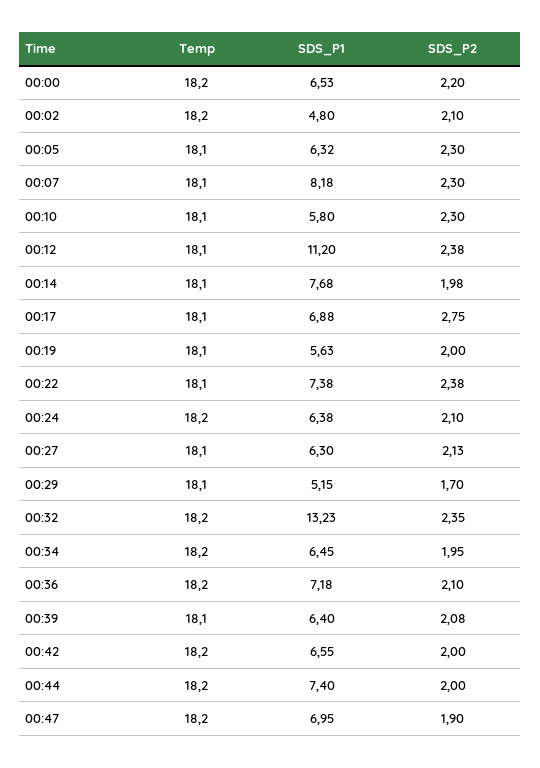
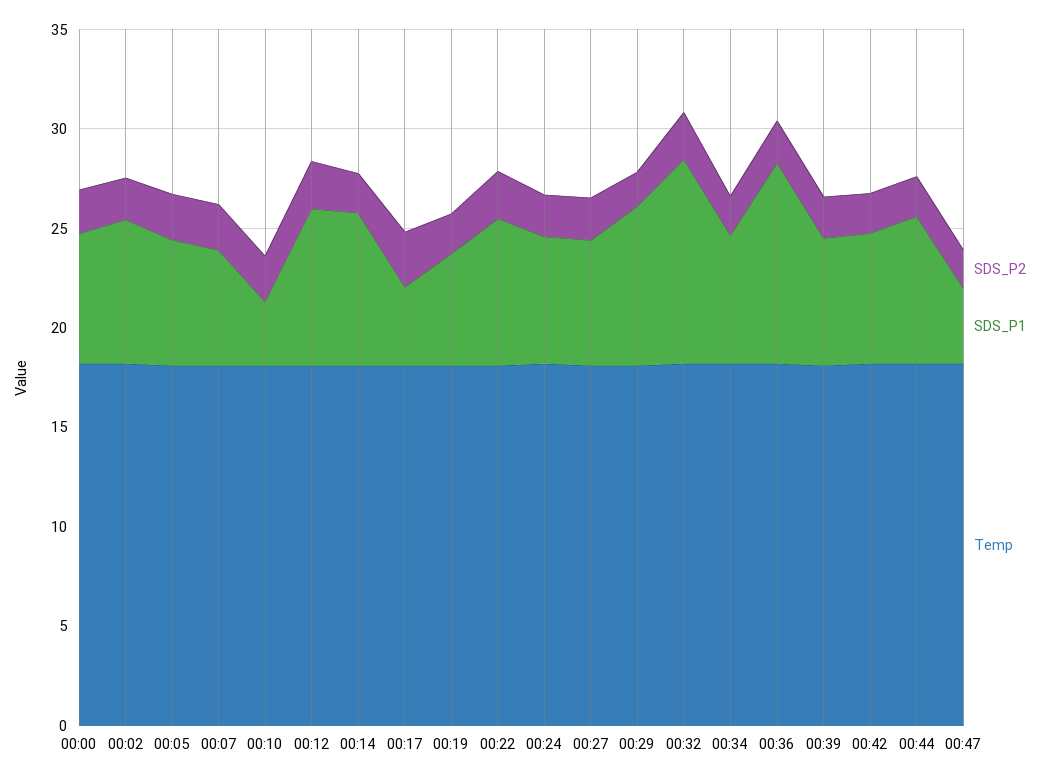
SDS_P1, 00:02: 4.8 -> 7
SDS_P1, 00:07: 8.18 -> 6
SDS_P1, 00:10: 5.8 -> 3
SDS_P1, 00:12: 11.2 -> 8
SDS_P1, 00:17: 6.88 -> 4
SDS_P1, 00:29: 5.15 -> 8
SDS_P1, 00:32: 13.23 -> 10
SDS_P1, 00:36: 7.18 -> 10
SDS_P1, 00:47: 6.95 -> 4

